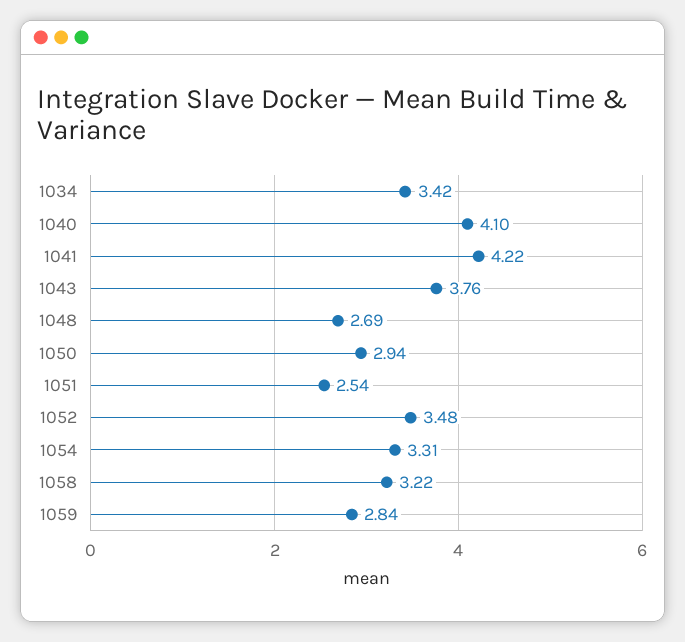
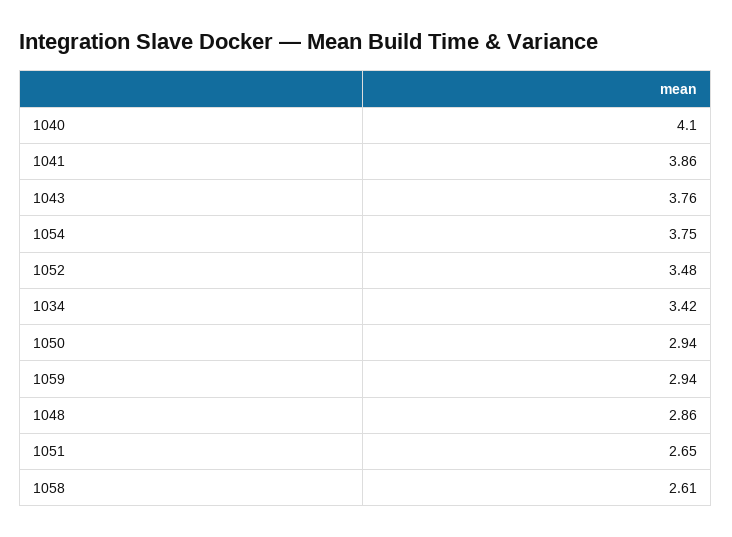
1041: 4.22 -> 3.86
1048: 2.69 -> 2.86
1051: 2.54 -> 2.65
1054: 3.31 -> 3.75
1058: 3.22 -> 2.61
1059: 2.84 -> 2.94

